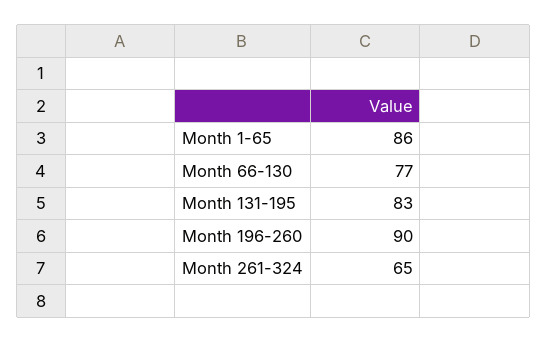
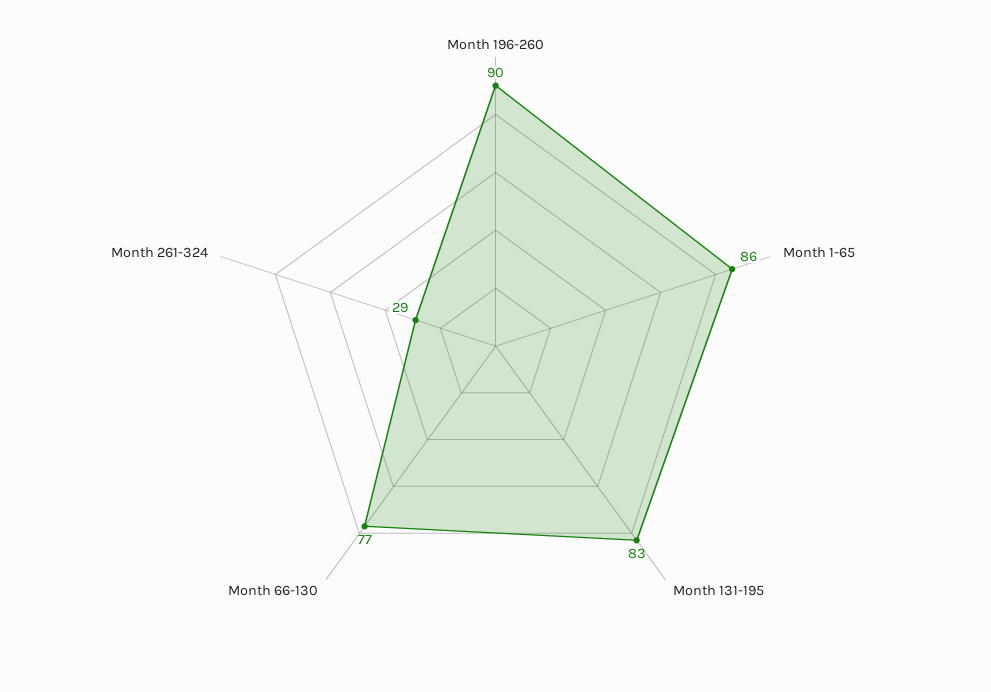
Month 261-324: 65 -> 29

